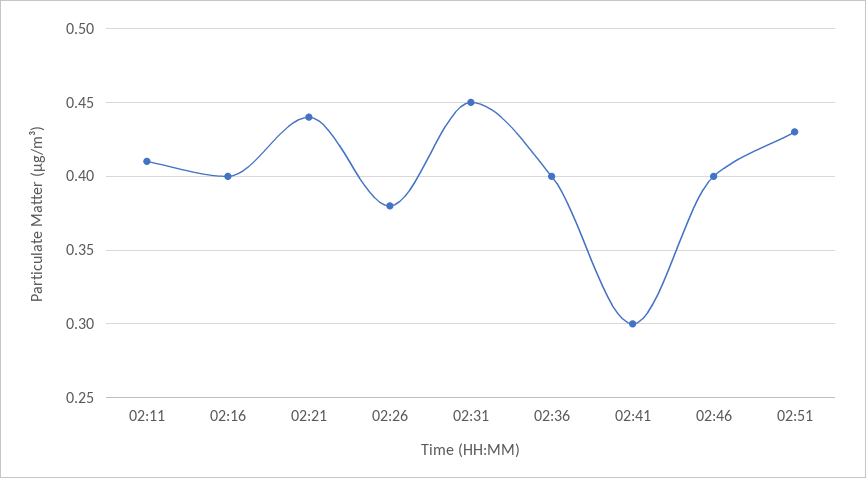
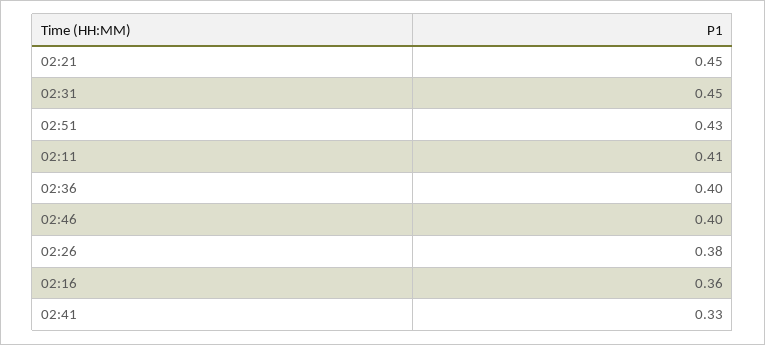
02:16: 0.4 -> 0.36
02:21: 0.44 -> 0.45
02:41: 0.3 -> 0.33

